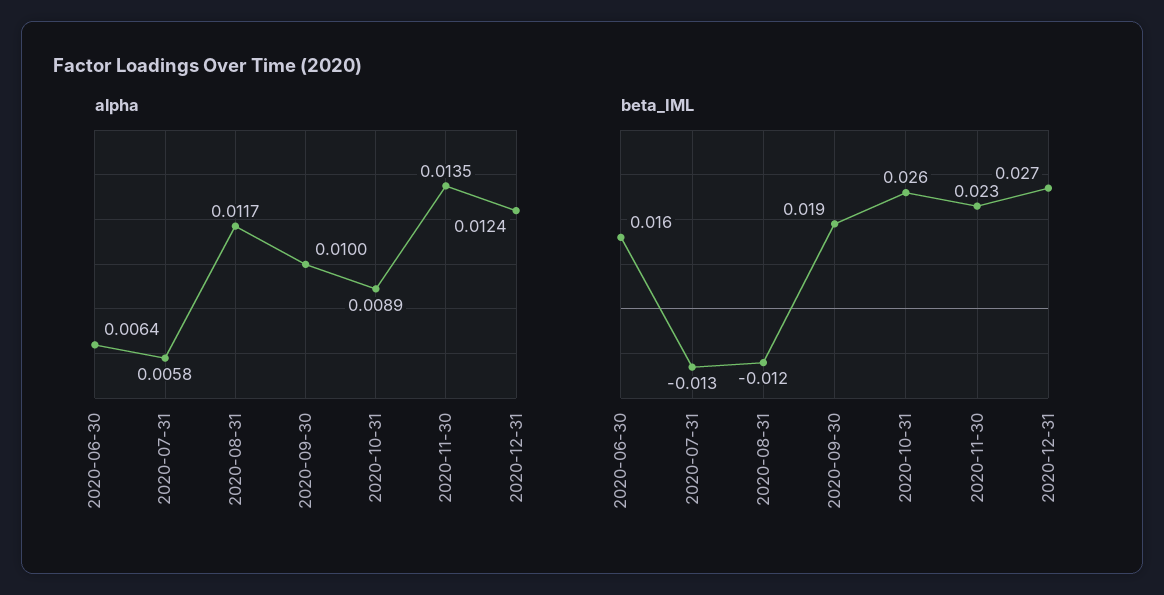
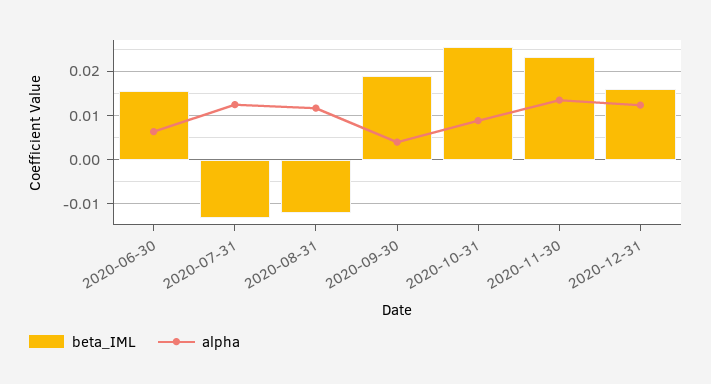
alpha, 2020-07-31: 0.0058 -> 0.012
alpha, 2020-09-30: 0.01 -> 0.004
beta_IML, 2020-12-31: 0.027 -> 0.016

